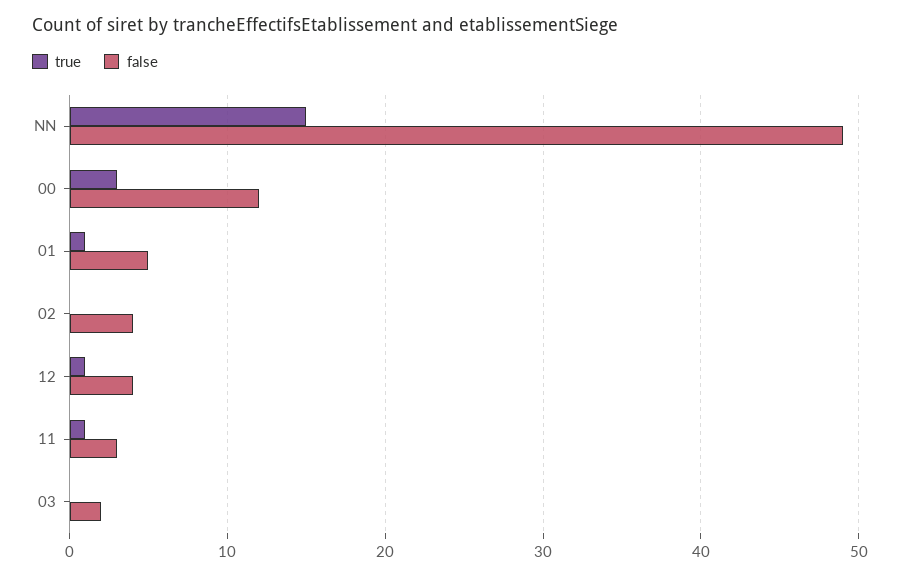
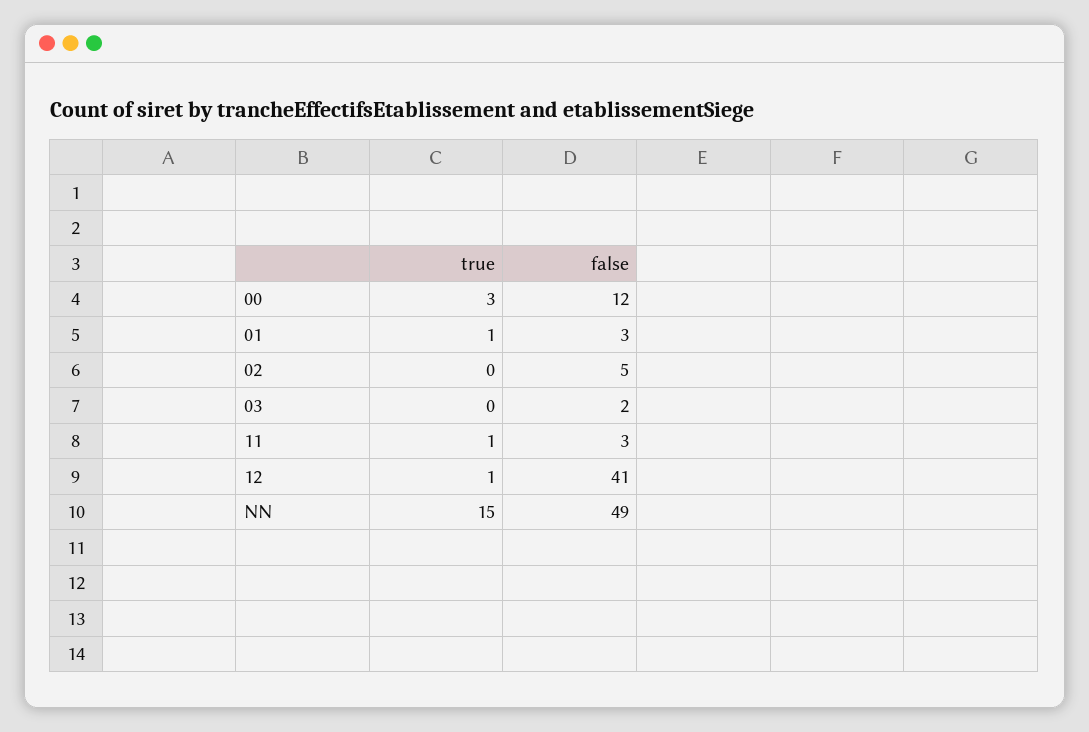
false, 01: 5 -> 3
false, 02: 4 -> 5
false, 12: 4 -> 41

